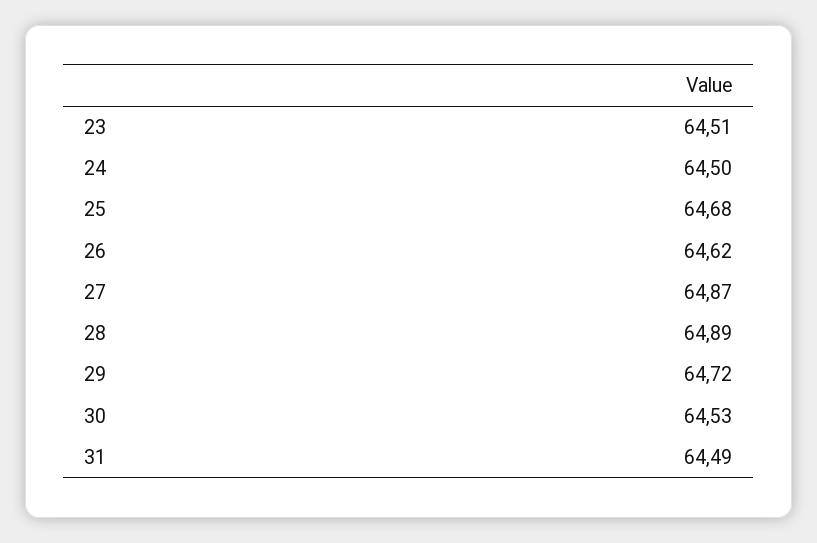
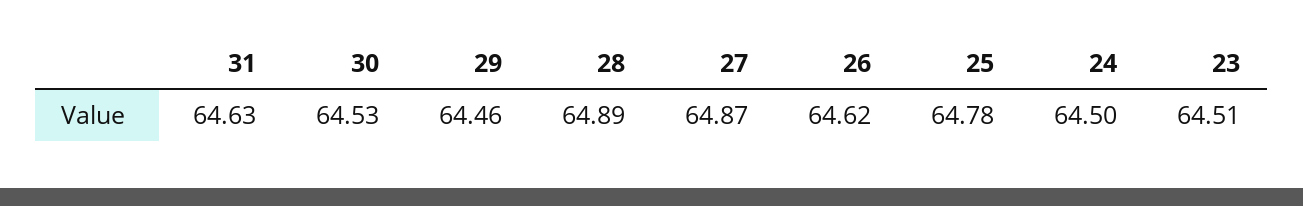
25: 64.68 -> 64.78
29: 64.72 -> 64.46
31: 64.49 -> 64.63

